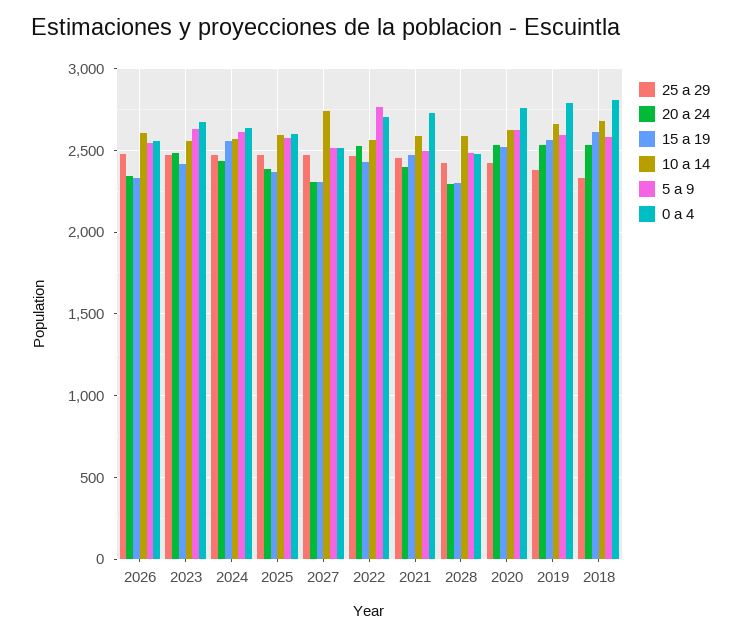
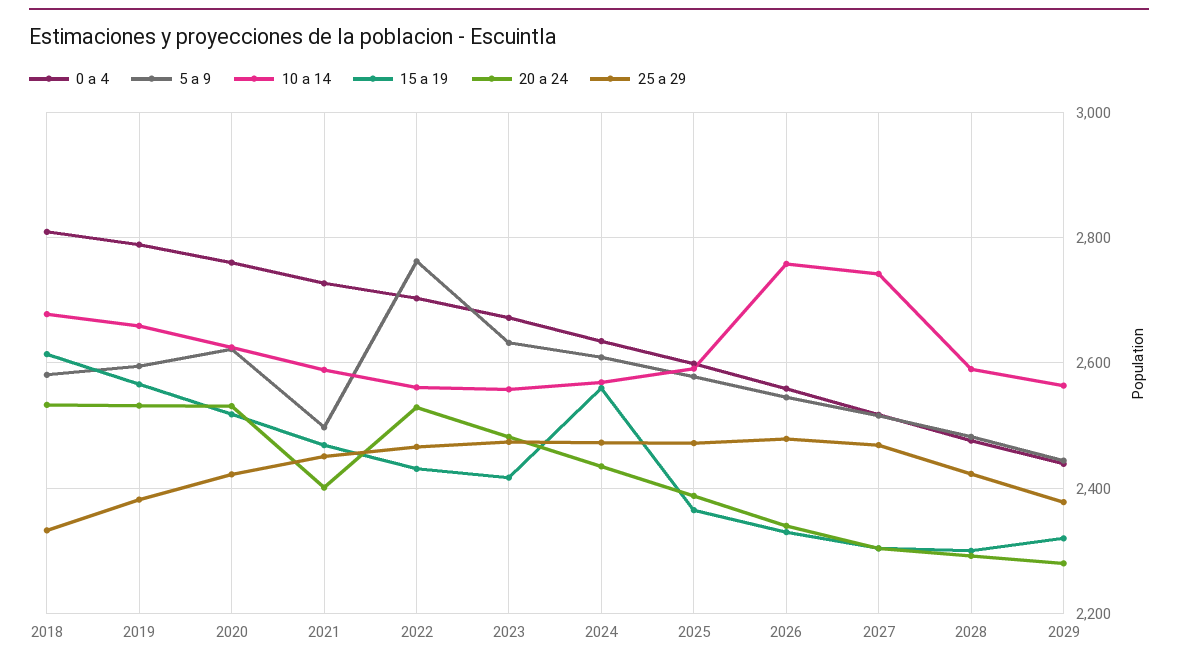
10 a 14, 2026: 2600 -> 2760
0 a 4, 2029: none -> 2440
5 a 9, 2029: none -> 2440
10 a 14, 2029: none -> 2560
15 a 19, 2029: none -> 2320
20 a 24, 2029: none -> 2280
25 a 29, 2029: none -> 2380

